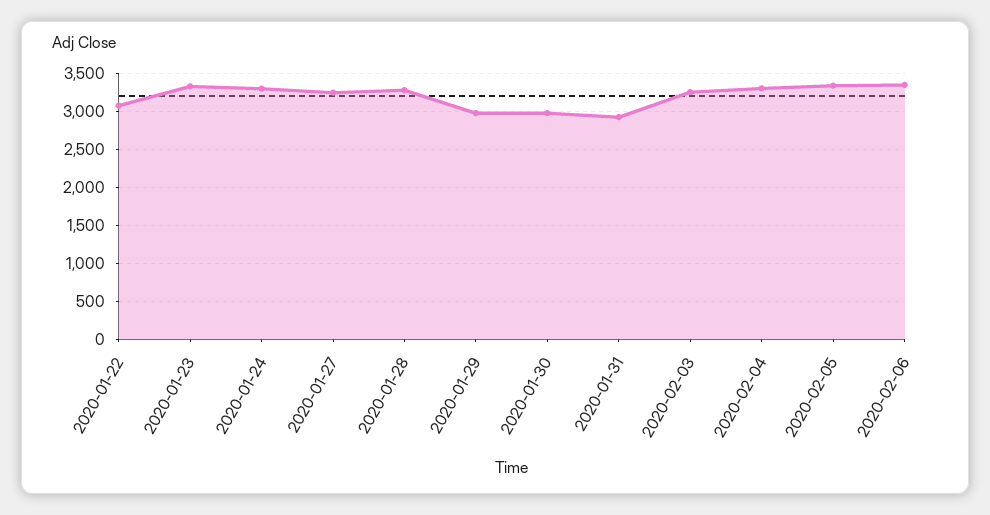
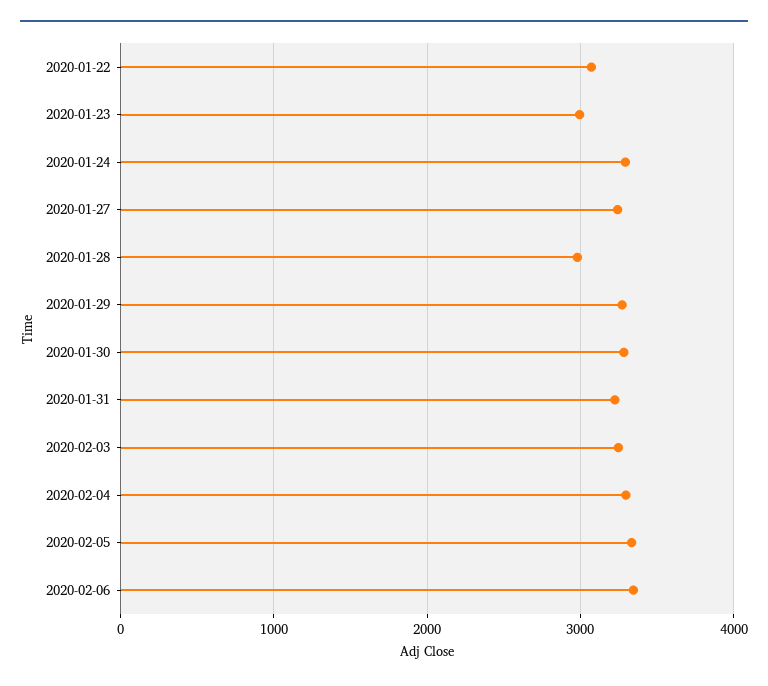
2020-01-23: 3300 -> 3000
2020-01-28: 3300 -> 3000
2020-01-29: 3000 -> 3300
2020-01-30: 3000 -> 3300
2020-01-31: 2900 -> 3200

